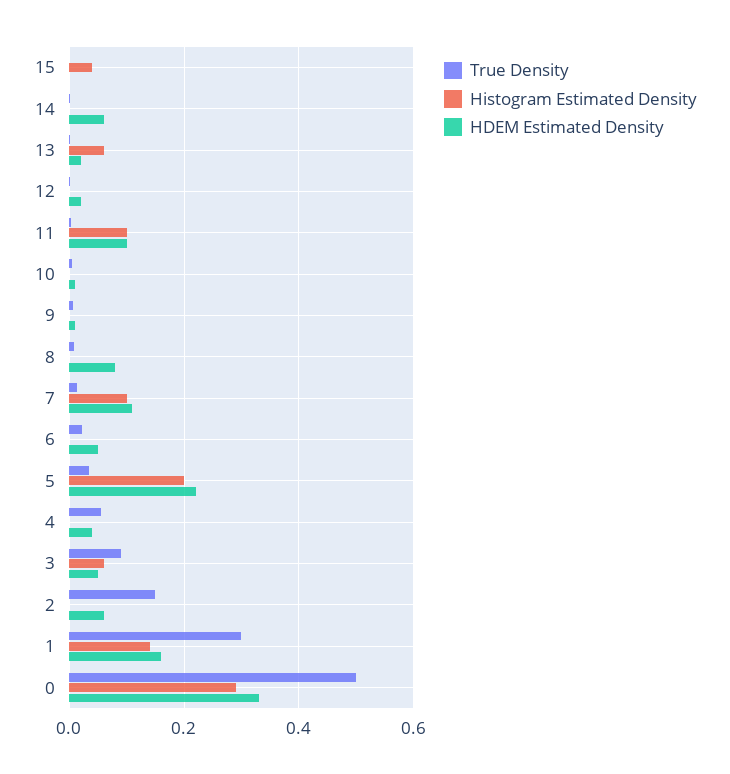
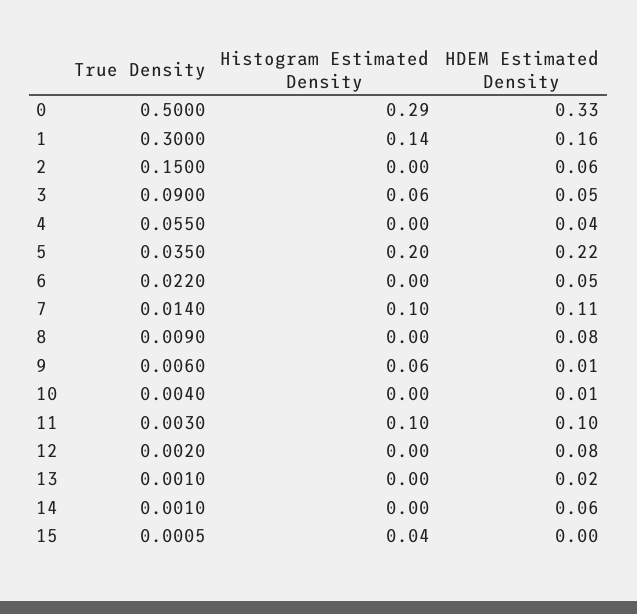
Histogram Estimated Density, 13: 0.06 -> 0
HDEM Estimated Density, 12: 0.02 -> 0.08
Histogram Estimated Density, 9: 0 -> 0.06

